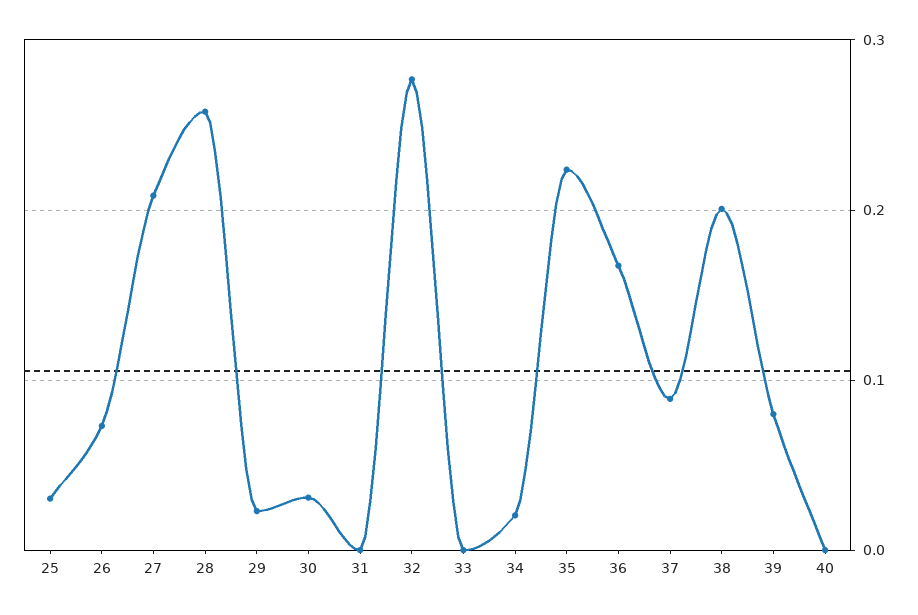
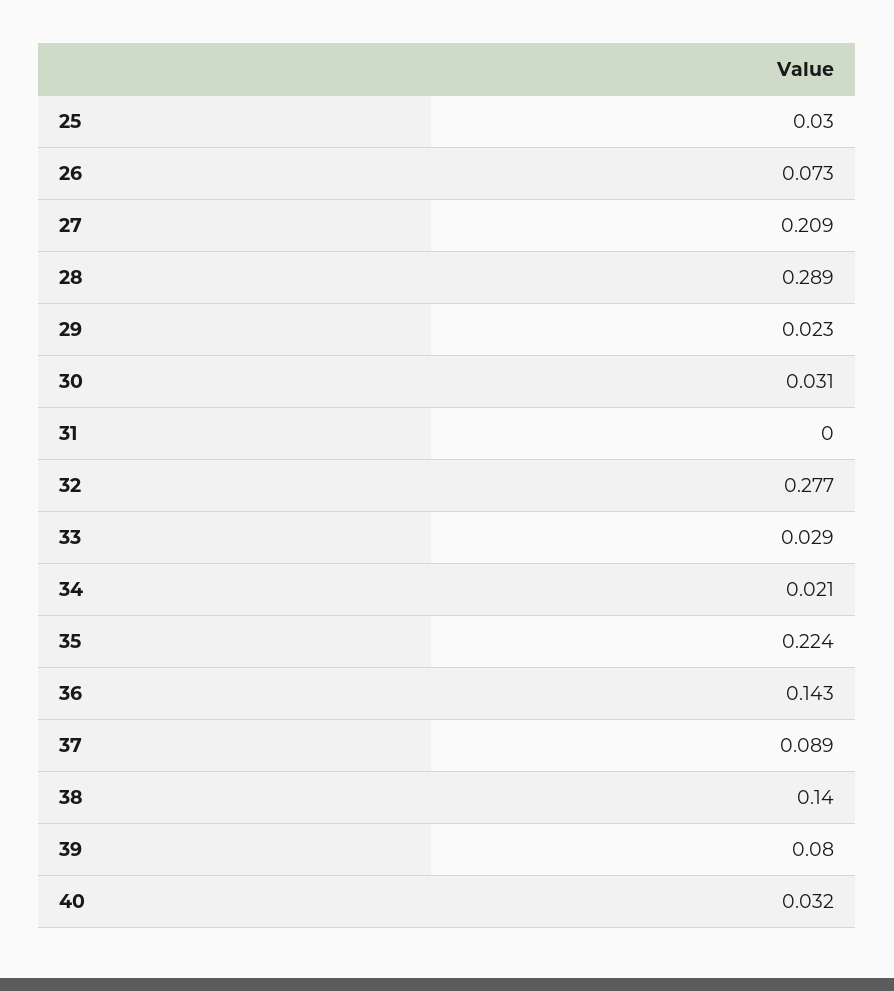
28: 0.26 -> 0.289
33: 0 -> 0.029
36: 0.17 -> 0.143
38: 0.2 -> 0.14
40: 0 -> 0.032

